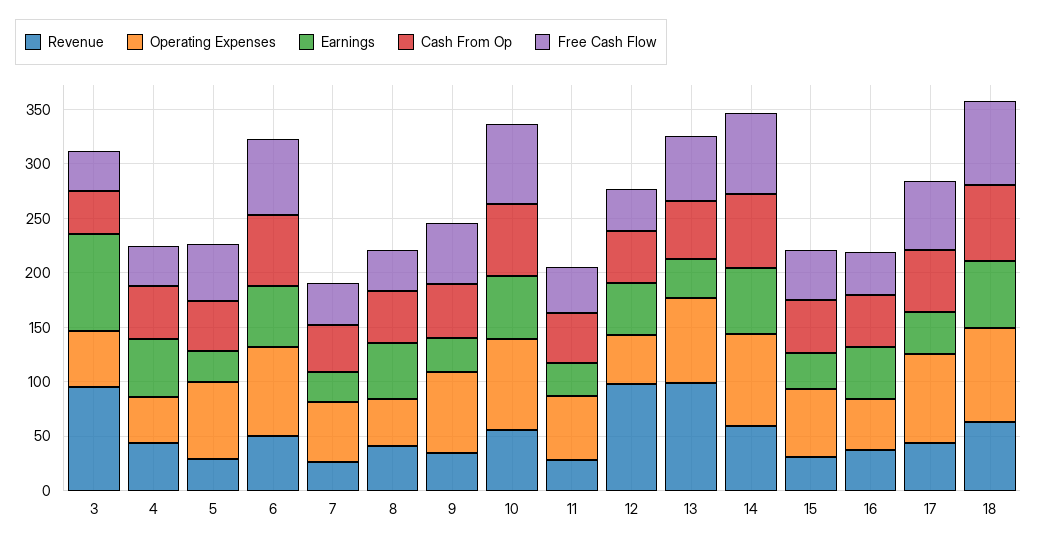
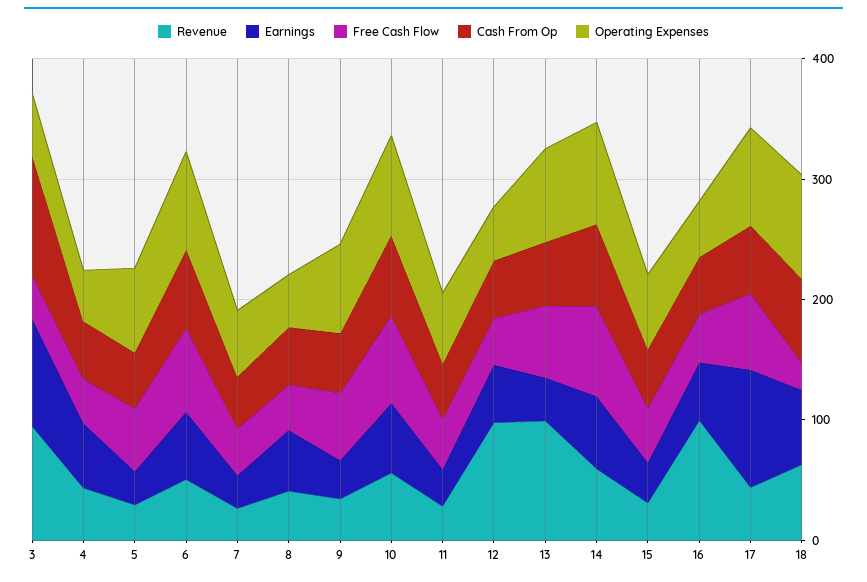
Cash From Op, 3: 40 -> 100
Revenue, 16: 40 -> 100
Earnings, 17: 40 -> 100
Free Cash Flow, 18: 80 -> 20

